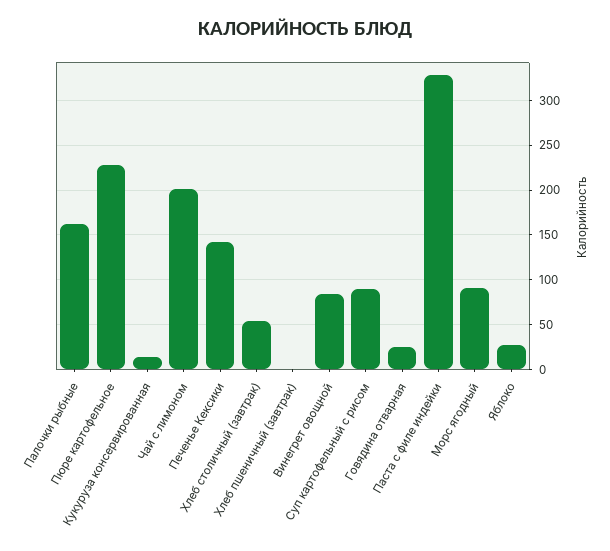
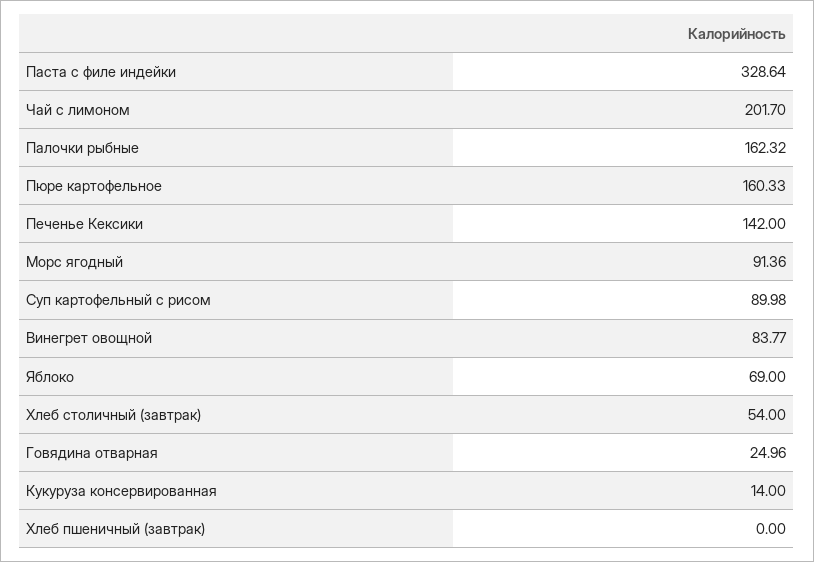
Пюре картофельное: 230 -> 160.33
Яблоко: 30 -> 69

